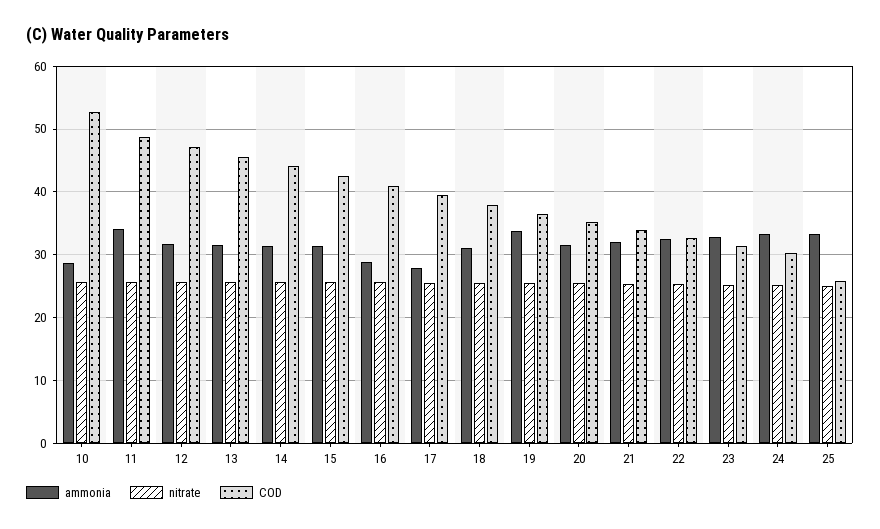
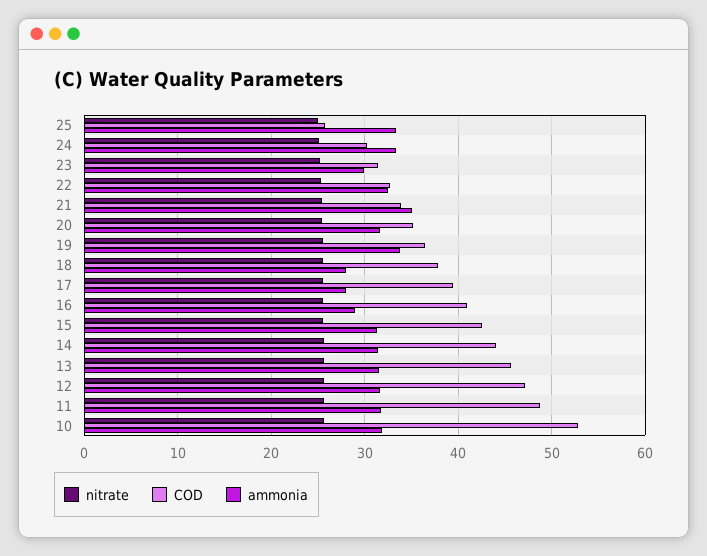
ammonia, 10: 29 -> 32
ammonia, 11: 34 -> 32
ammonia, 18: 31 -> 28
ammonia, 21: 32 -> 35
ammonia, 23: 33 -> 30

